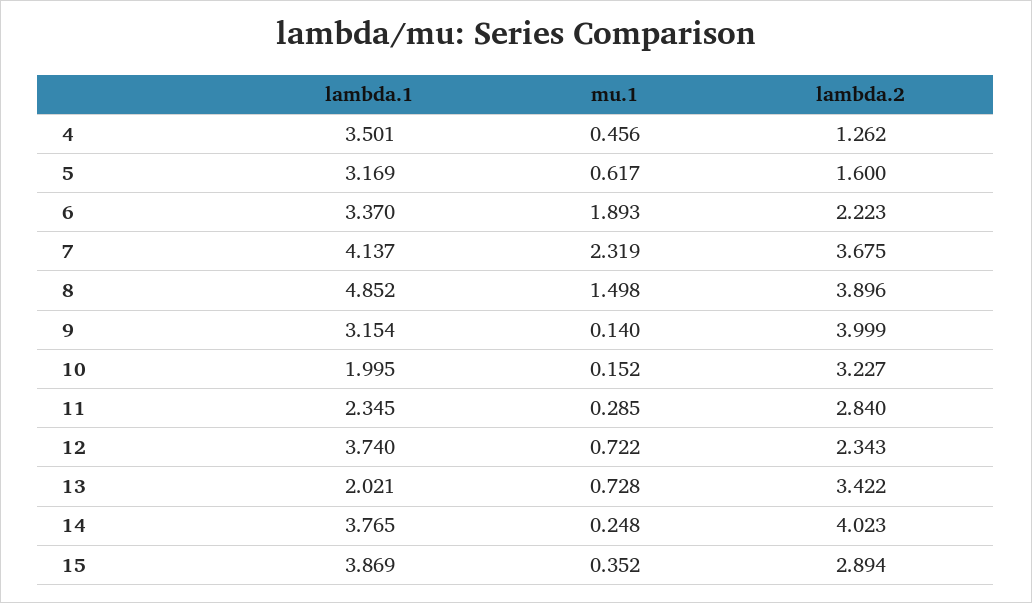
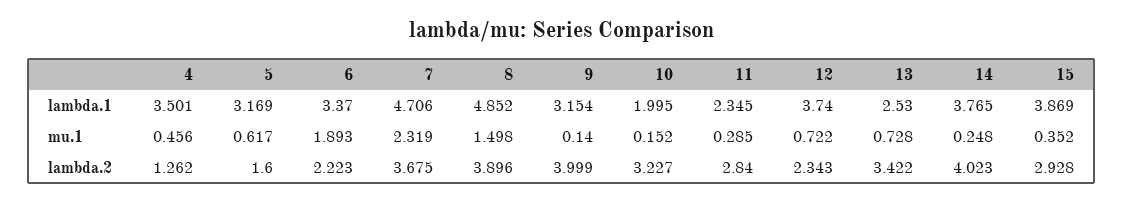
lambda.1, 7: 4.137 -> 4.706
lambda.1, 13: 2.021 -> 2.53
lambda.2, 15: 2.894 -> 2.928

